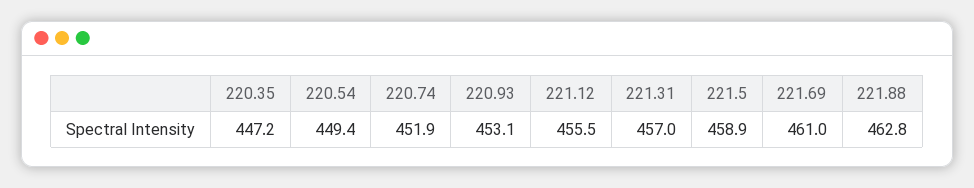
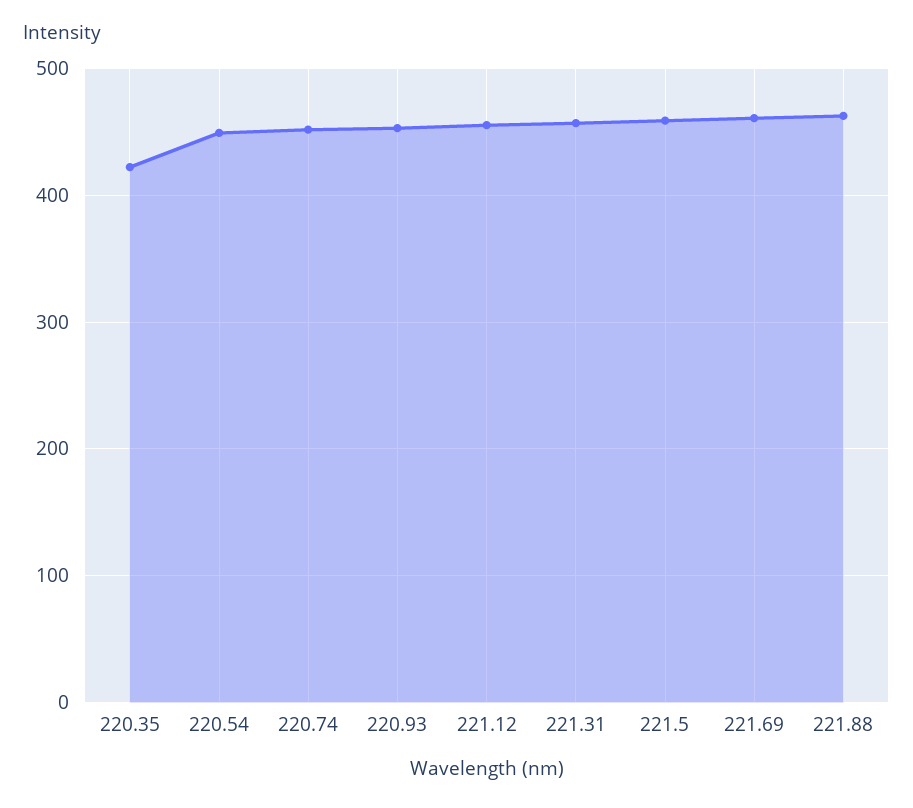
220.35: 447.2 -> 420

